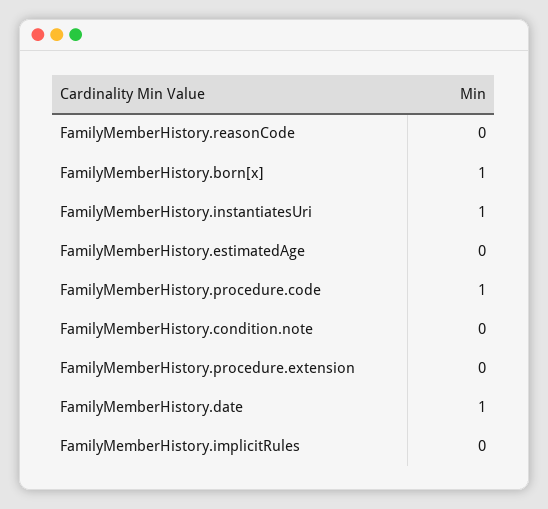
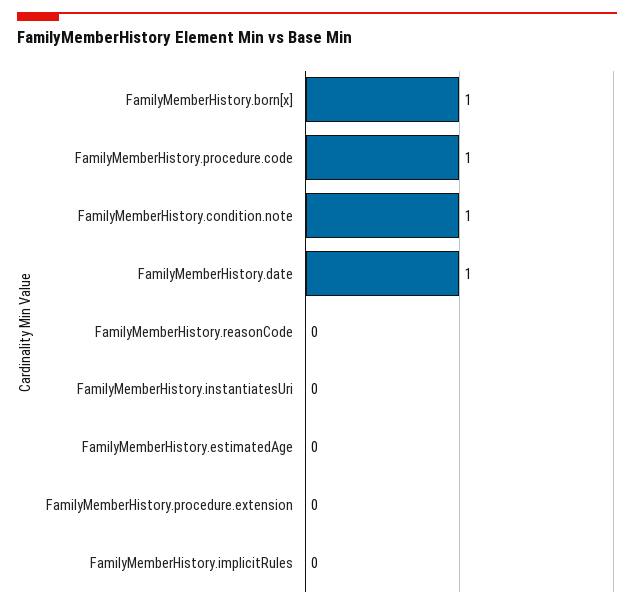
FamilyMemberHistory.instantiatesUri: 1 -> 0
FamilyMemberHistory.condition.note: 0 -> 1

